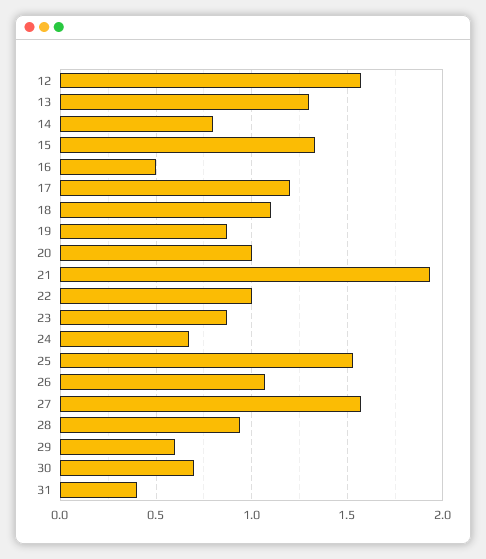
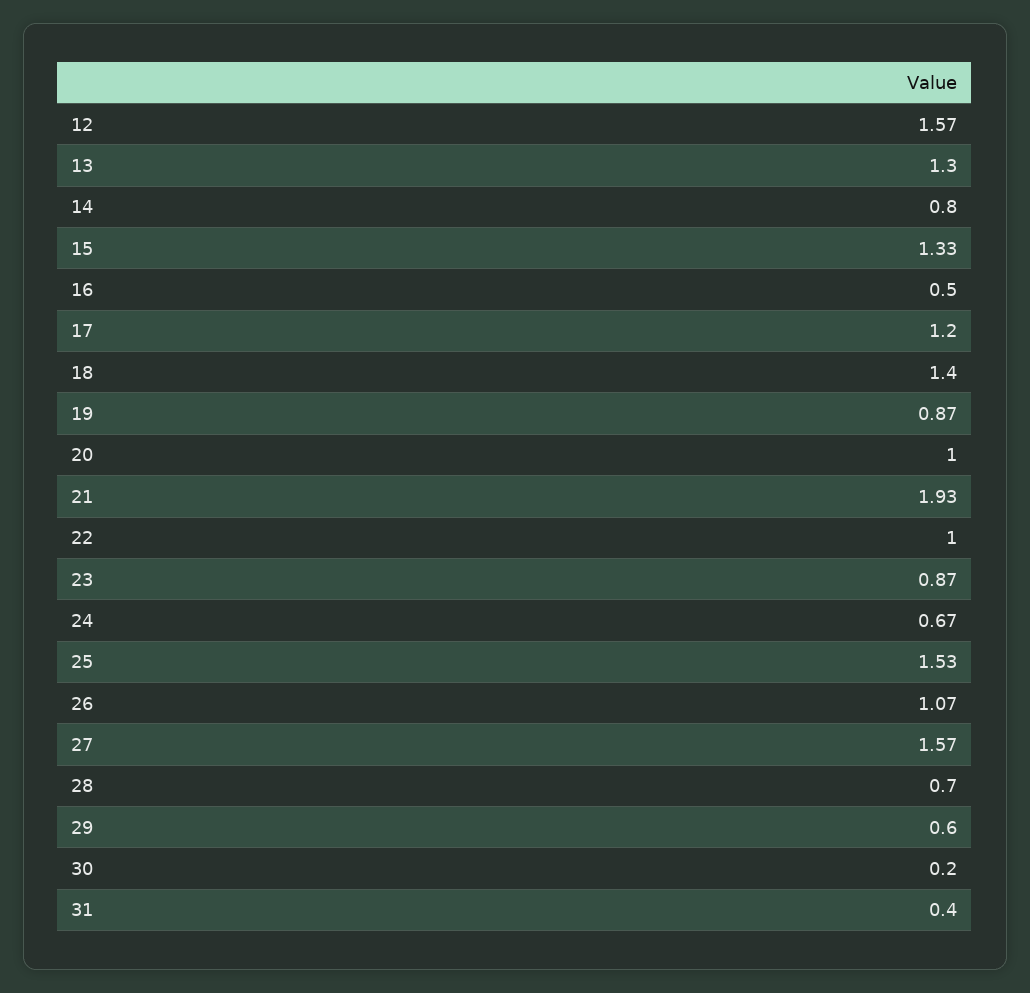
18: 1.1 -> 1.4
28: 0.95 -> 0.7
30: 0.7 -> 0.2

